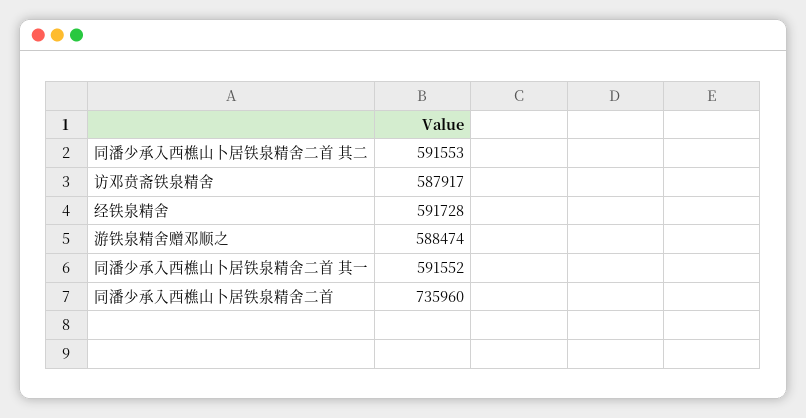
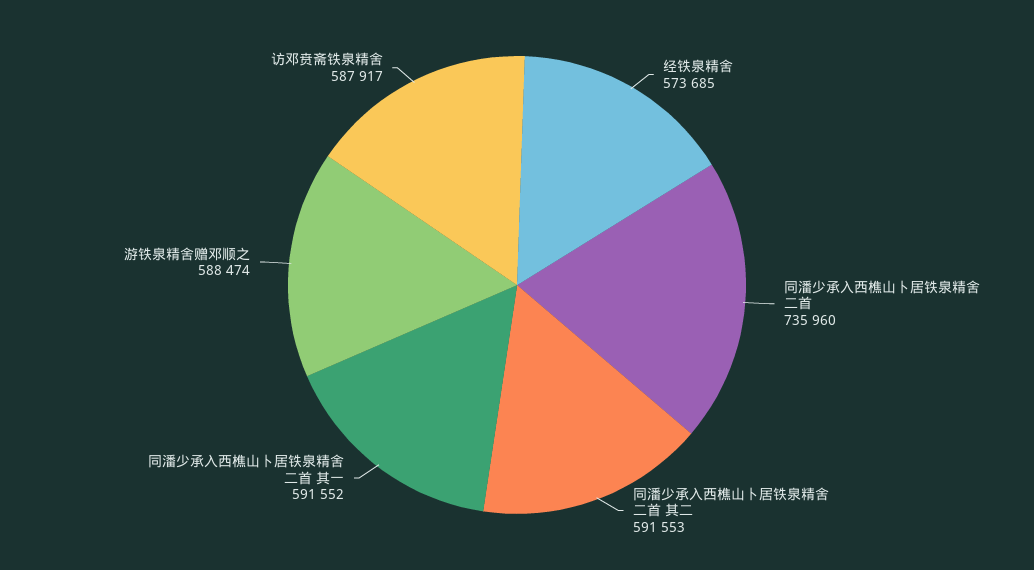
经铁泉精舍: 591728 -> 573685

